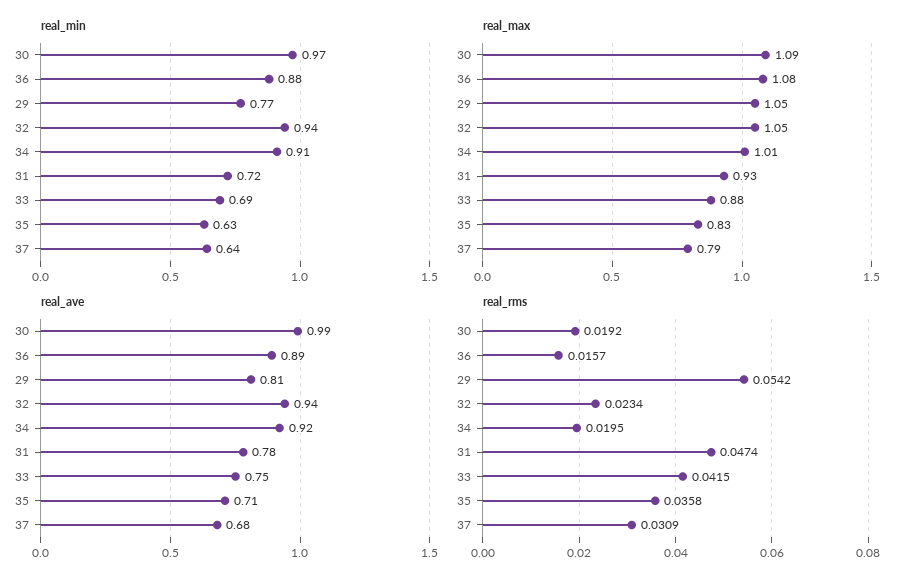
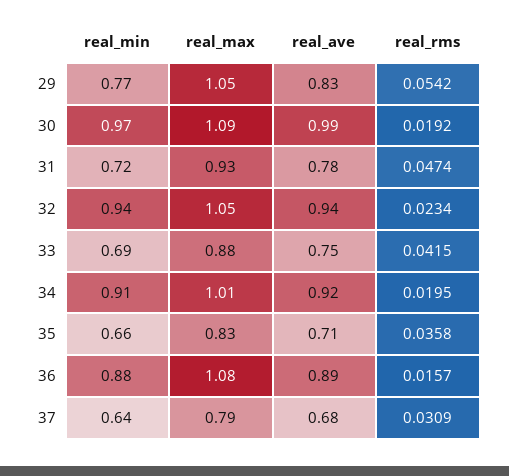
real_min, 35: 0.63 -> 0.66
real_ave, 29: 0.81 -> 0.83

